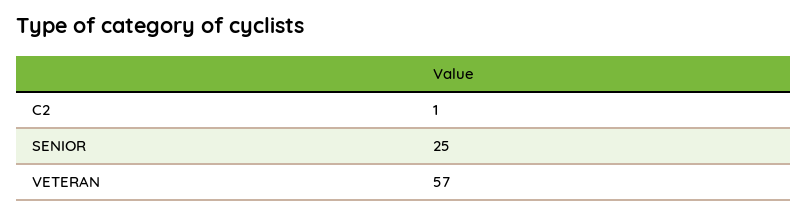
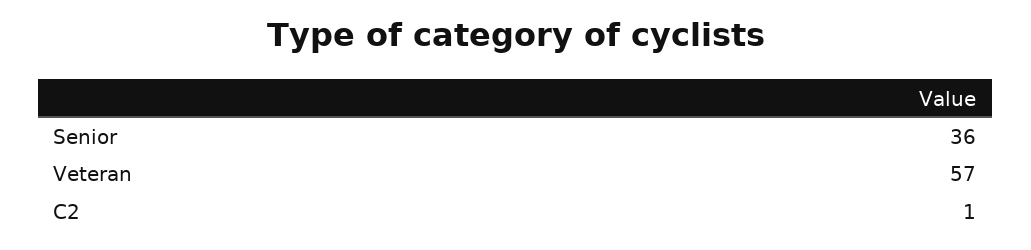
SENIOR: 25 -> 36

